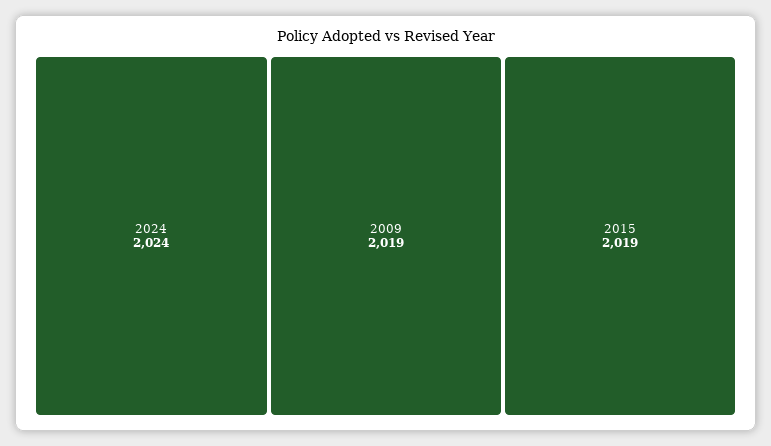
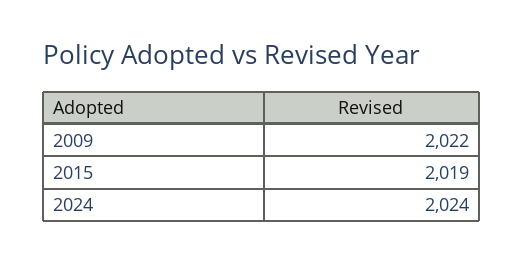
2009: 2019 -> 2022

